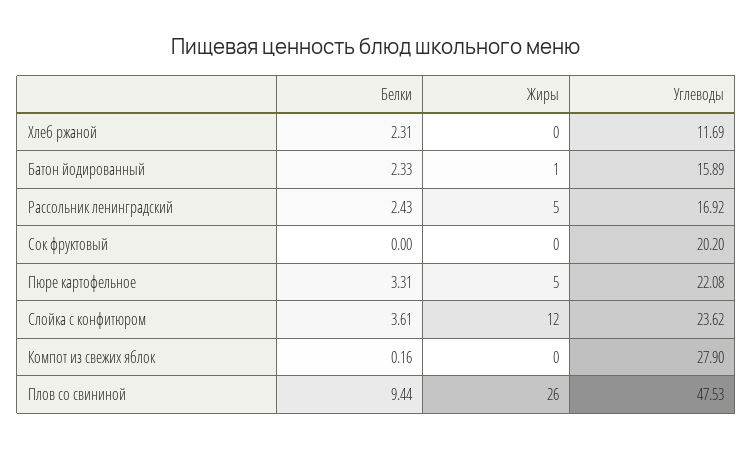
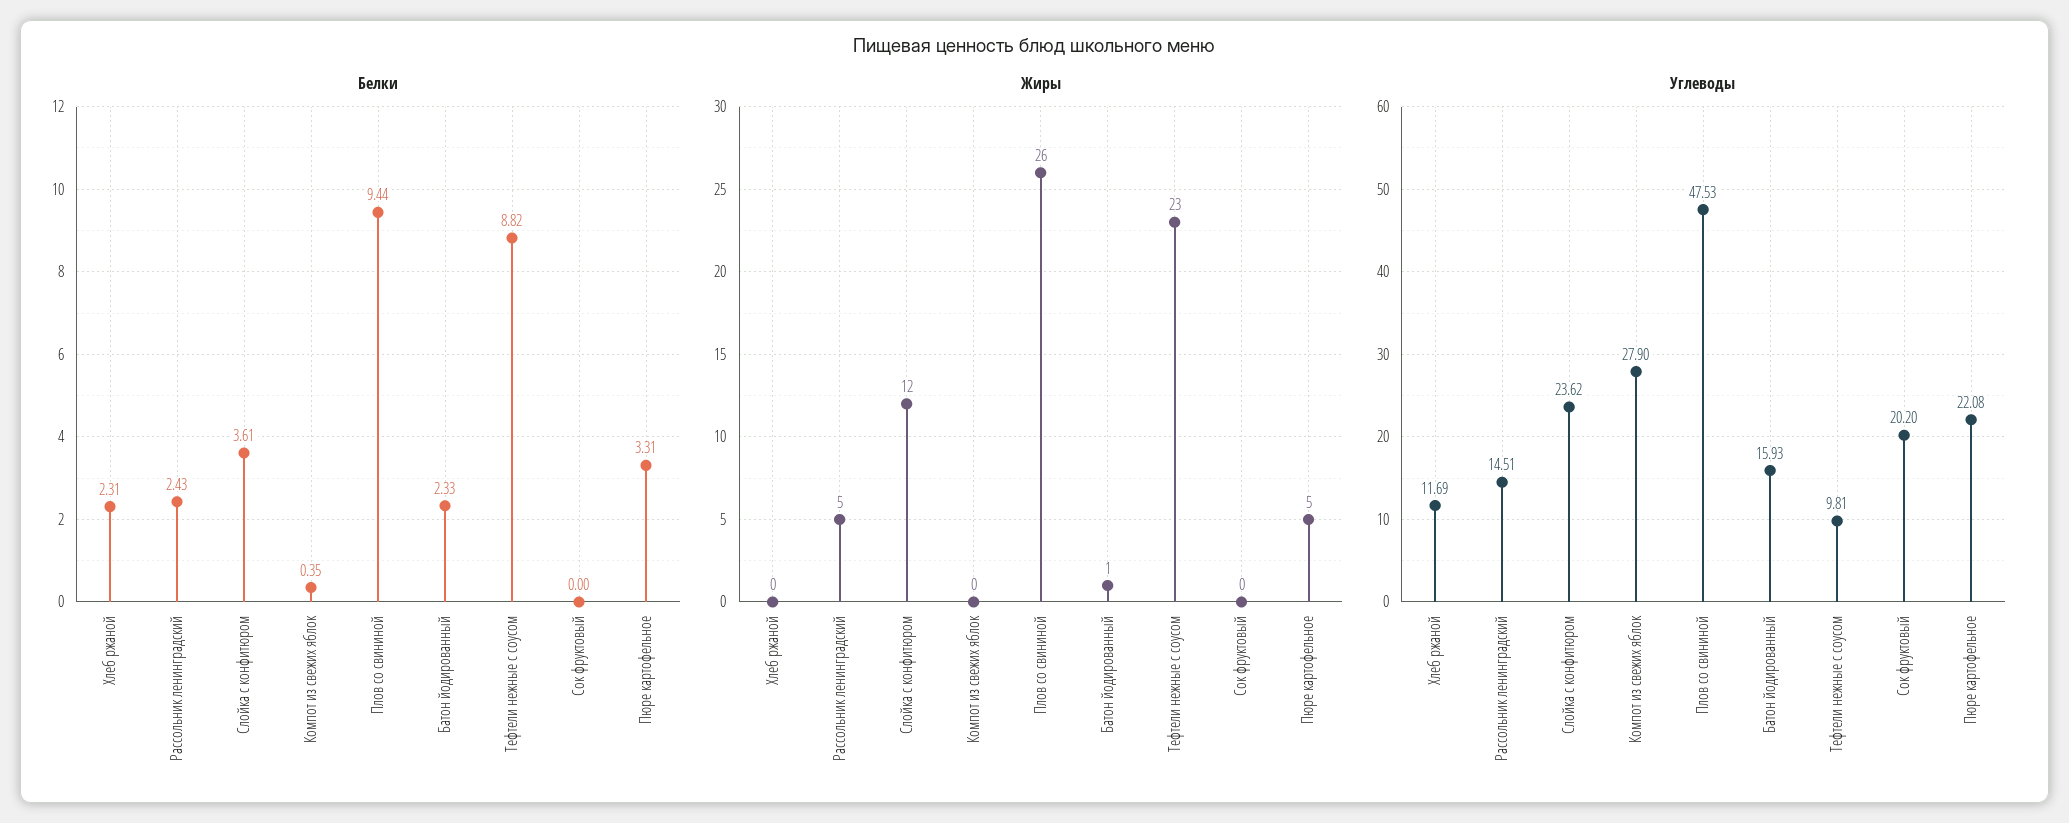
Углеводы, Батон йодированный: 15.89 -> 15.93
Углеводы, Рассольник ленинградский: 16.92 -> 14.51
Белки, Компот из свежих яблок: 0.16 -> 0.35
Белки, Тефтели нежные с соусом: none -> 8.82
Жиры, Тефтели нежные с соусом: none -> 23
Углеводы, Тефтели нежные с соусом: none -> 9.81

